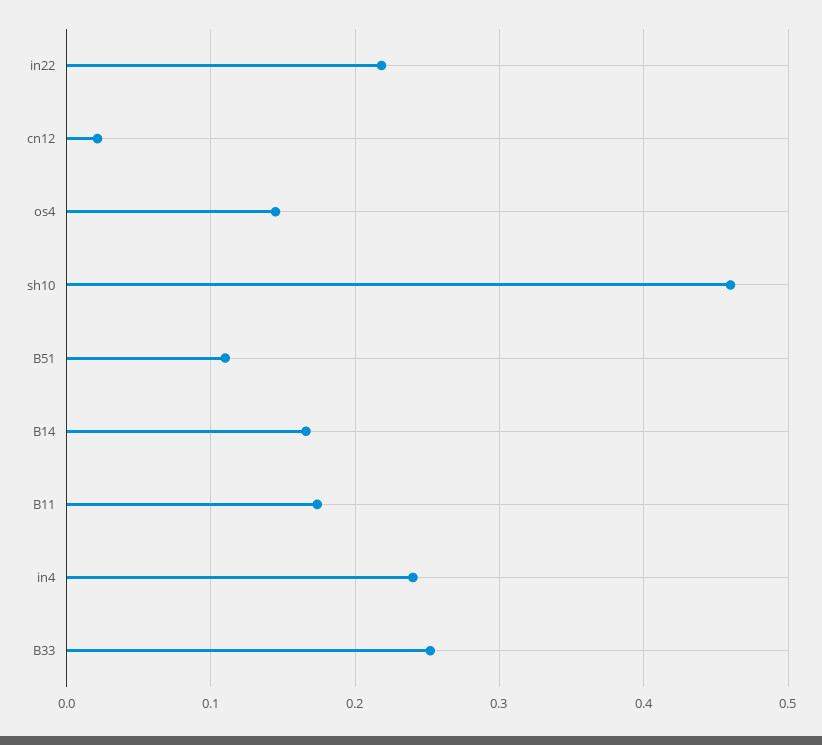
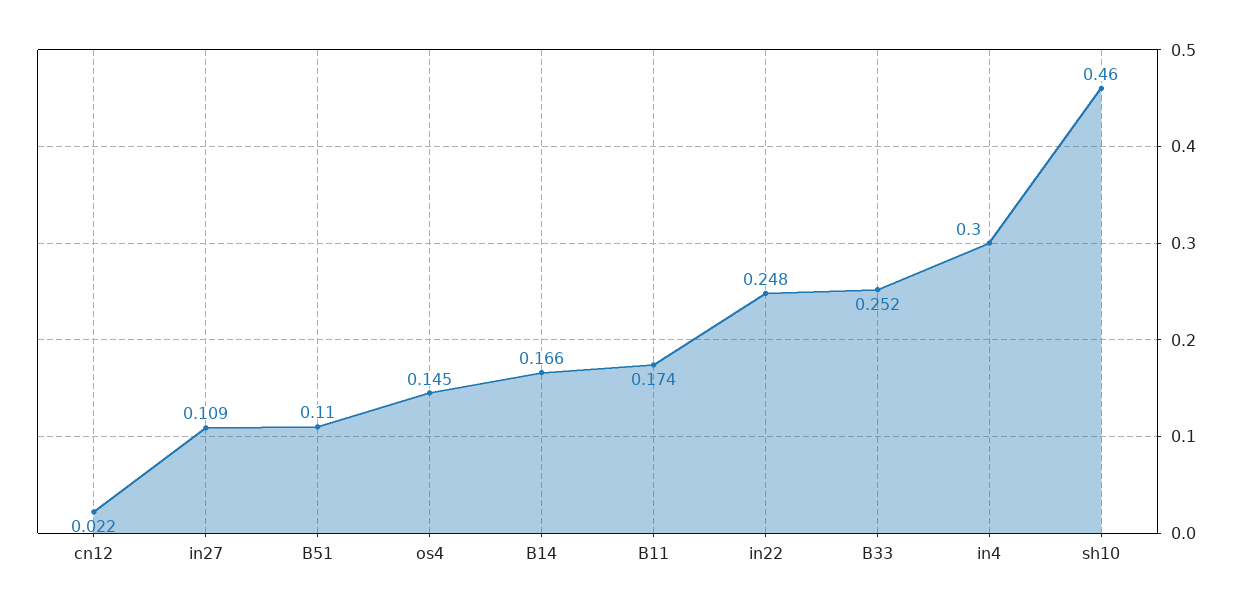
in22: 0.22 -> 0.248
in4: 0.24 -> 0.3
in27: none -> 0.109

